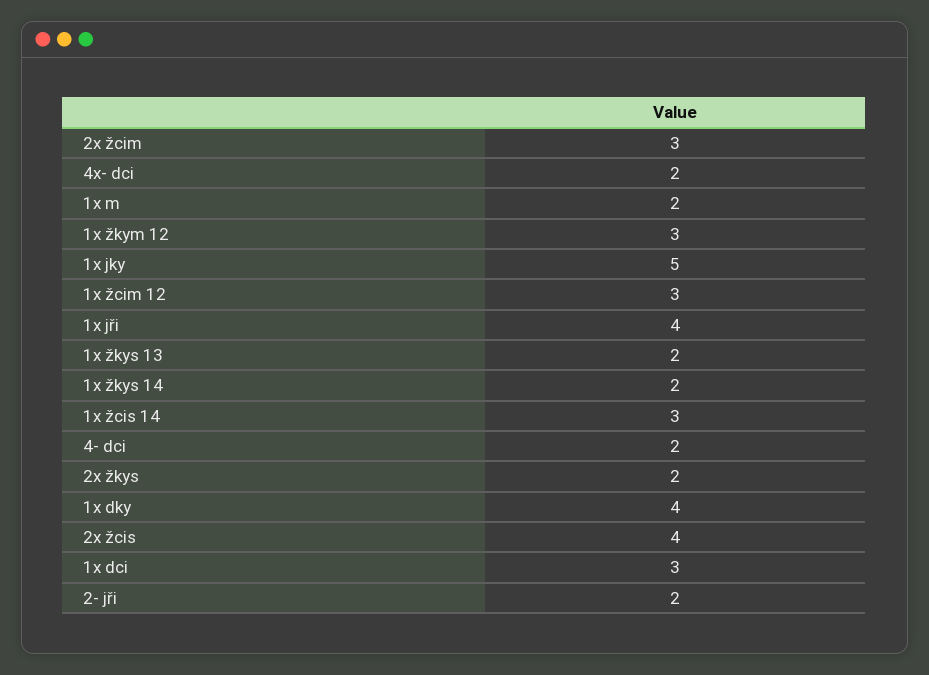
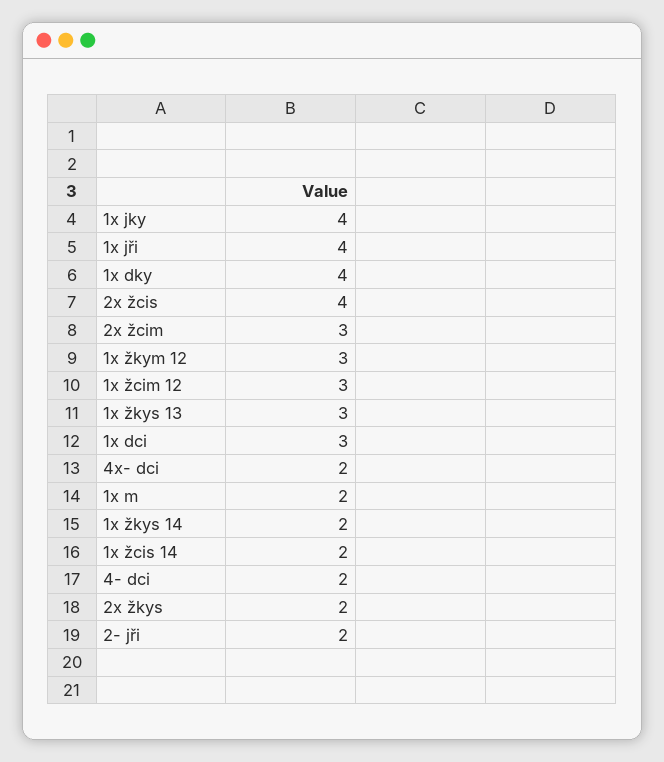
1x jky: 5 -> 4
1x žkys 13: 2 -> 3
1x žcis 14: 3 -> 2

